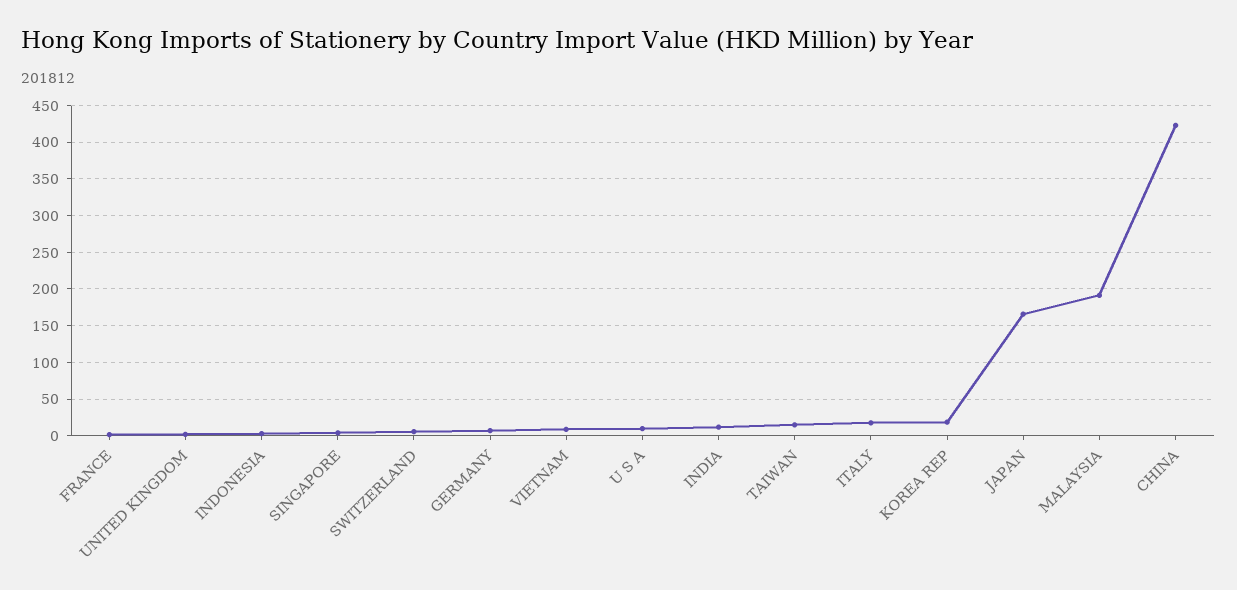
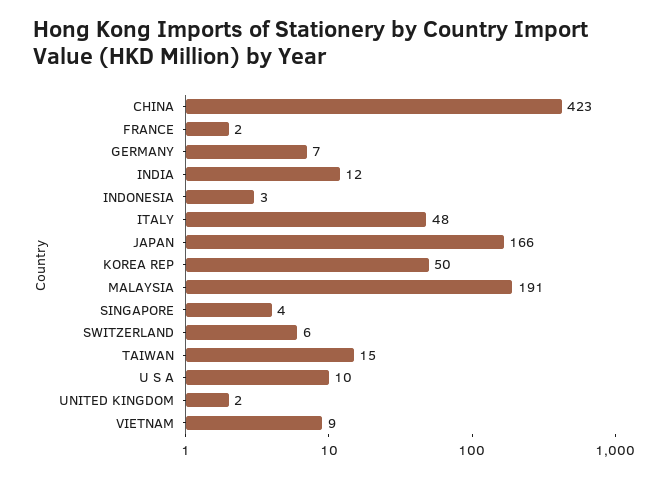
ITALY: 20 -> 48
KOREA REP: 20 -> 50

